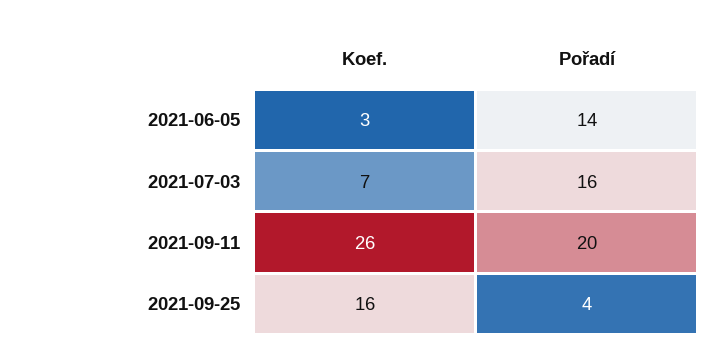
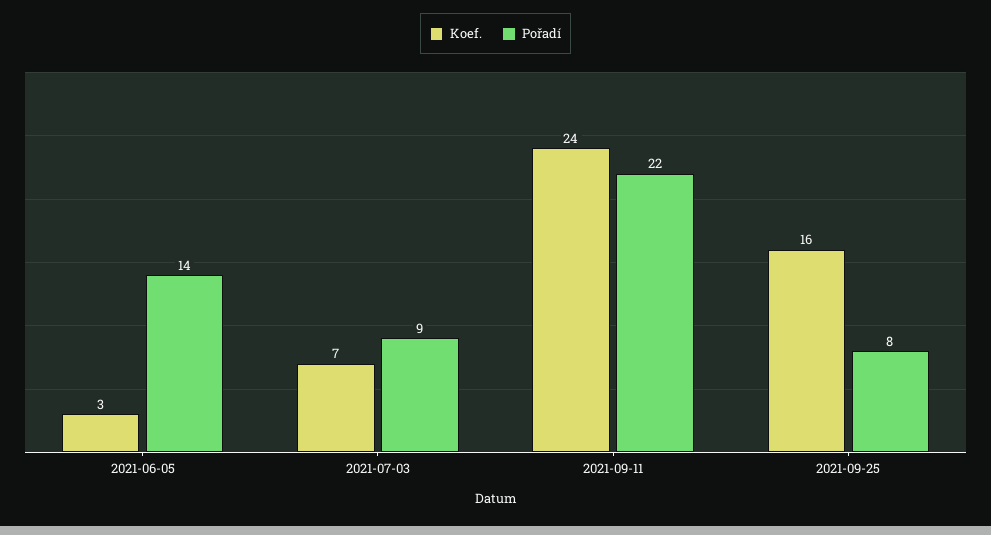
Pořadí, 2021-07-03: 16 -> 9
Koef., 2021-09-11: 26 -> 24
Pořadí, 2021-09-11: 20 -> 22
Pořadí, 2021-09-25: 4 -> 8

